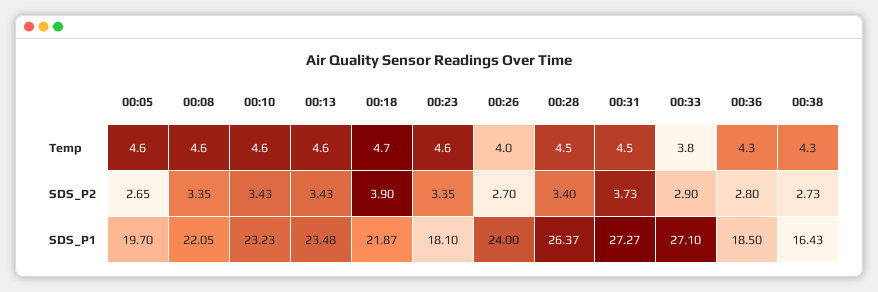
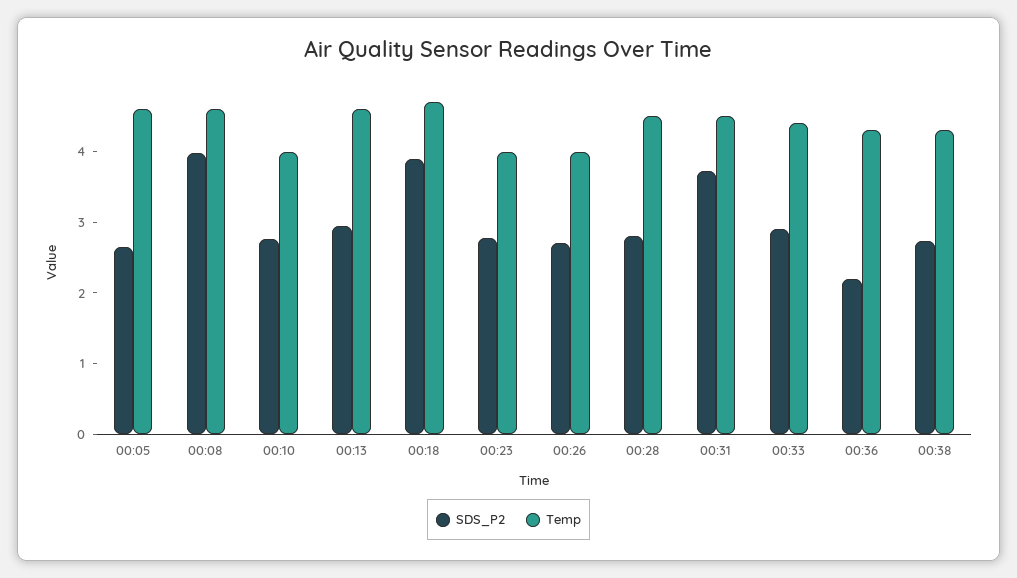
Temp, 00:10: 4.6 -> 4
Temp, 00:23: 4.6 -> 4
Temp, 00:33: 3.8 -> 4.4
SDS_P2, 00:08: 3.35 -> 4
SDS_P2, 00:10: 3.43 -> 2.8
SDS_P2, 00:13: 3.43 -> 3
SDS_P2, 00:23: 3.35 -> 2.8
SDS_P2, 00:28: 3.4 -> 2.8
SDS_P2, 00:36: 2.8 -> 2.2
SDS_P1, 00:05: 19.7 -> none
SDS_P1, 00:08: 22.05 -> none
SDS_P1, 00:10: 23.23 -> none
SDS_P1, 00:13: 23.48 -> none
SDS_P1, 00:18: 21.87 -> none
SDS_P1, 00:23: 18.1 -> none
SDS_P1, 00:26: 24 -> none
SDS_P1, 00:28: 26.37 -> none
SDS_P1, 00:31: 27.27 -> none
SDS_P1, 00:33: 27.1 -> none
SDS_P1, 00:36: 18.5 -> none
SDS_P1, 00:38: 16.43 -> none

